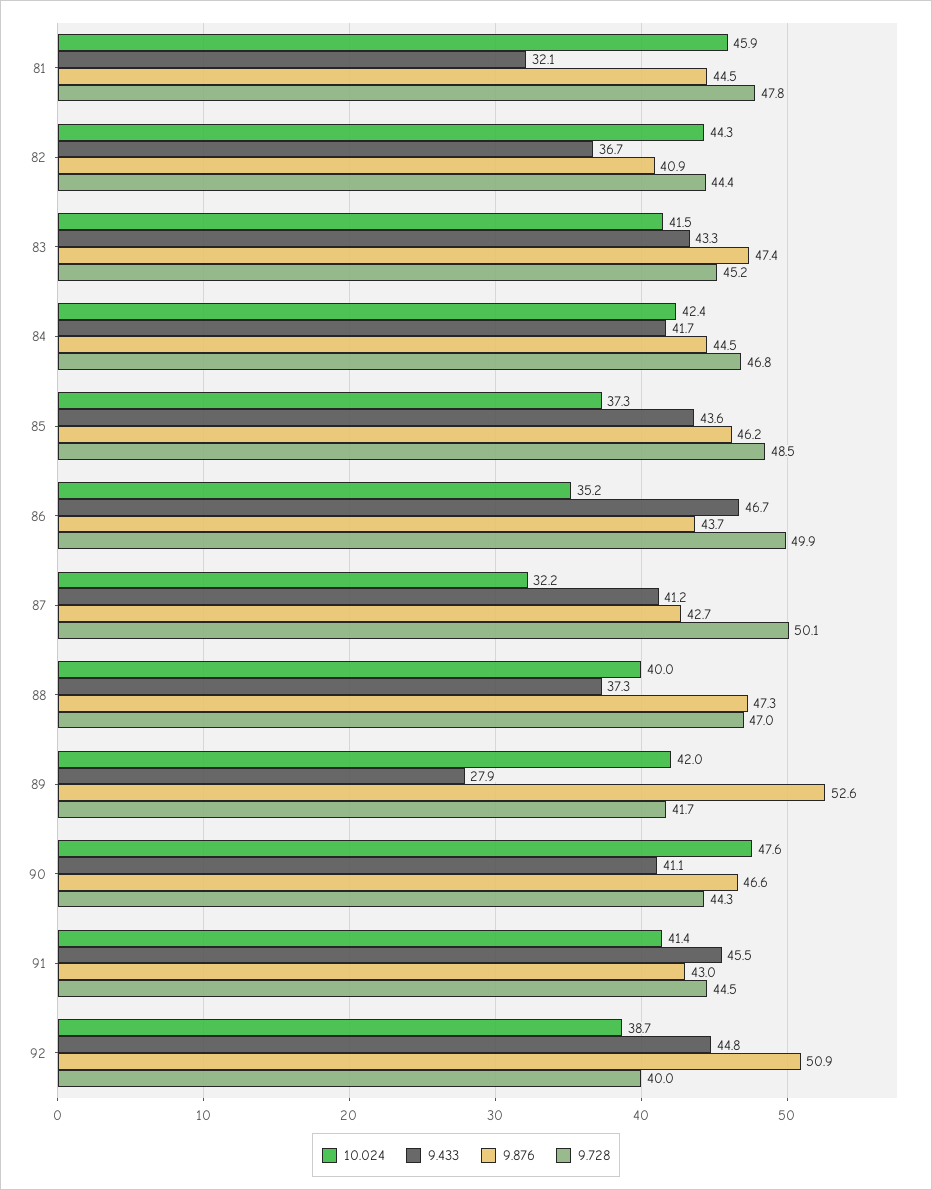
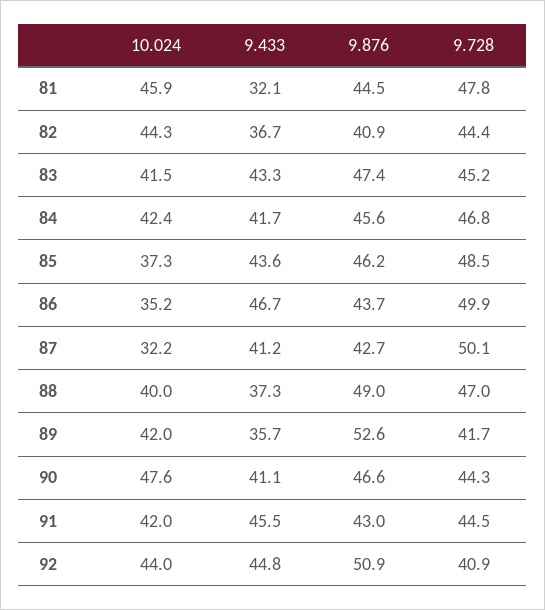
9.876, 84: 44.5 -> 45.6
9.876, 88: 47.3 -> 49
9.433, 89: 27.9 -> 35.7
10.024, 91: 41.4 -> 42
10.024, 92: 38.7 -> 44
9.728, 92: 40 -> 40.9

